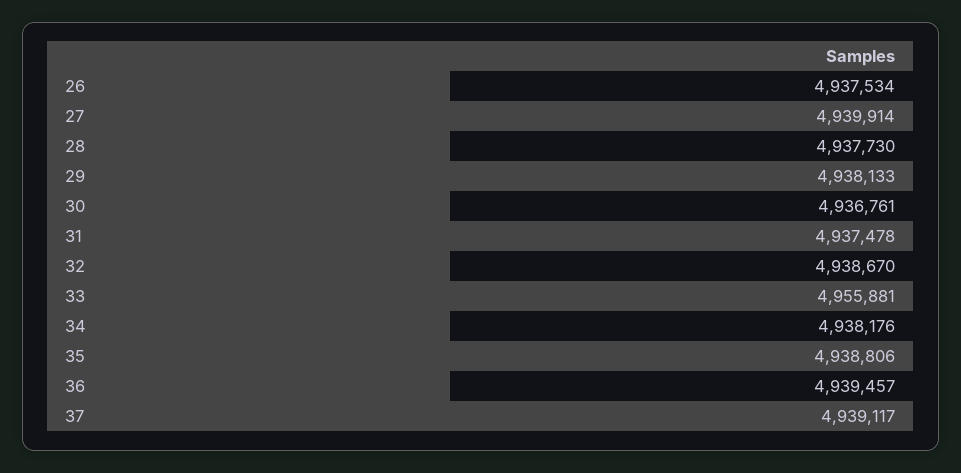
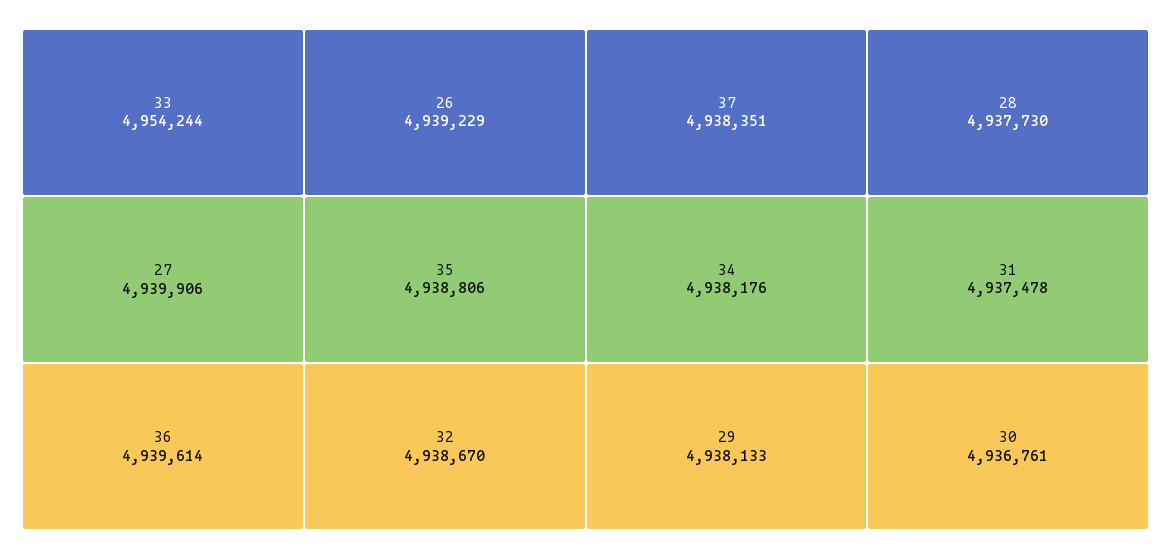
26: 4937534 -> 4939229
27: 4939914 -> 4939906
33: 4955881 -> 4954244
36: 4939457 -> 4939614
37: 4939117 -> 4938351

